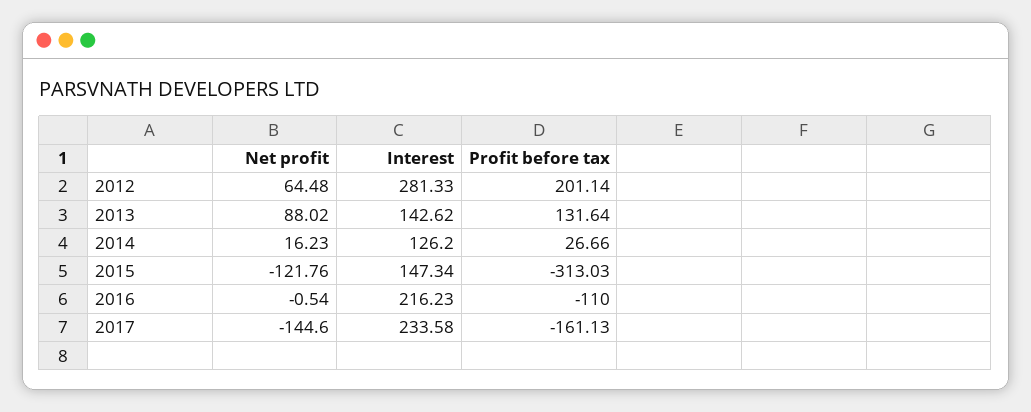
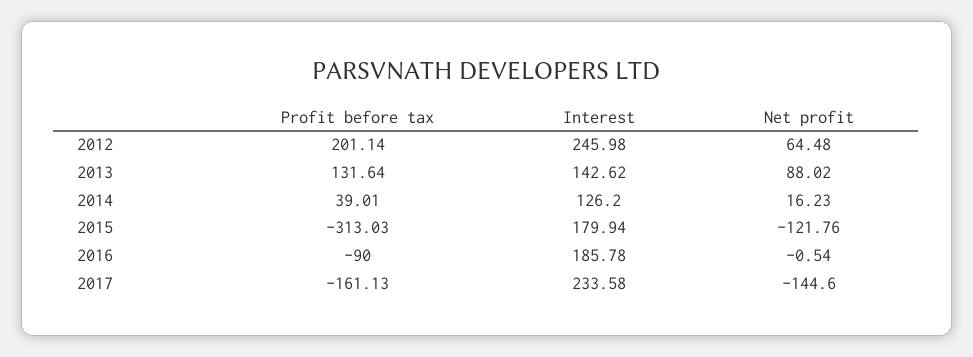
Interest, 2012: 281.33 -> 245.98
Profit before tax, 2014: 26.66 -> 39.01
Interest, 2015: 147.34 -> 179.94
Interest, 2016: 216.23 -> 185.78
Profit before tax, 2016: -110 -> -90

